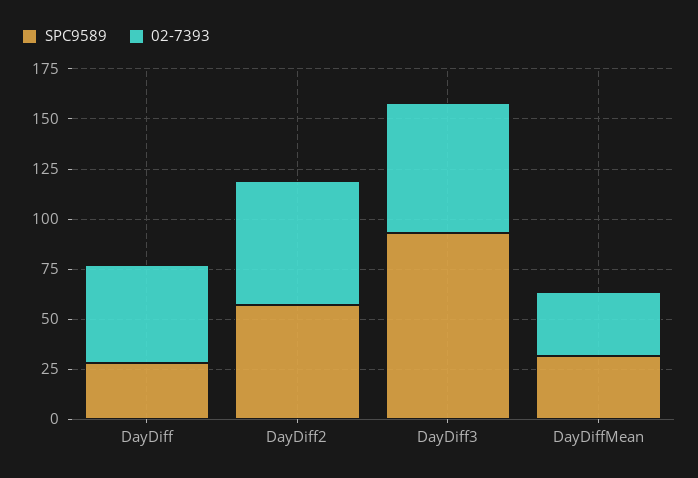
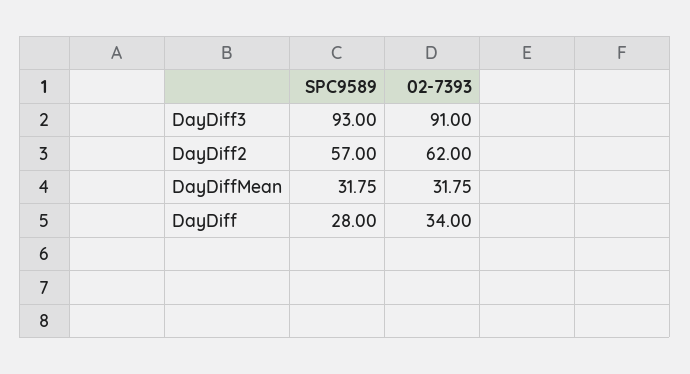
02-7393, DayDiff: 50 -> 34
02-7393, DayDiff3: 65 -> 91

